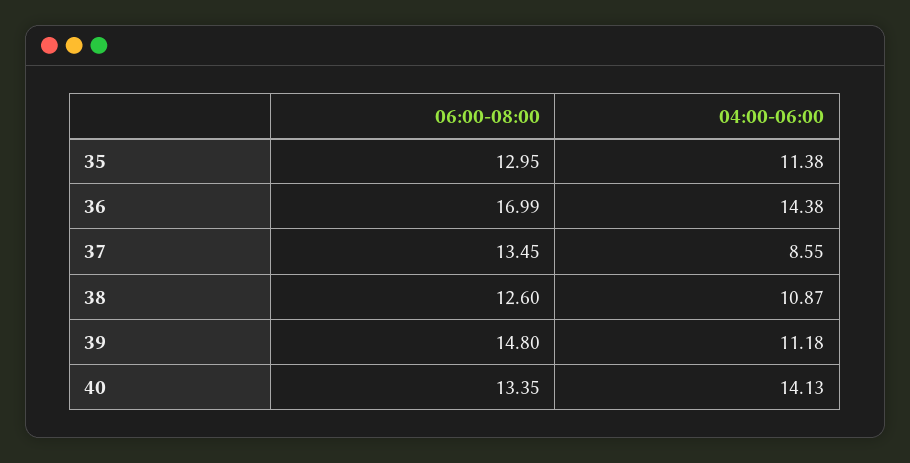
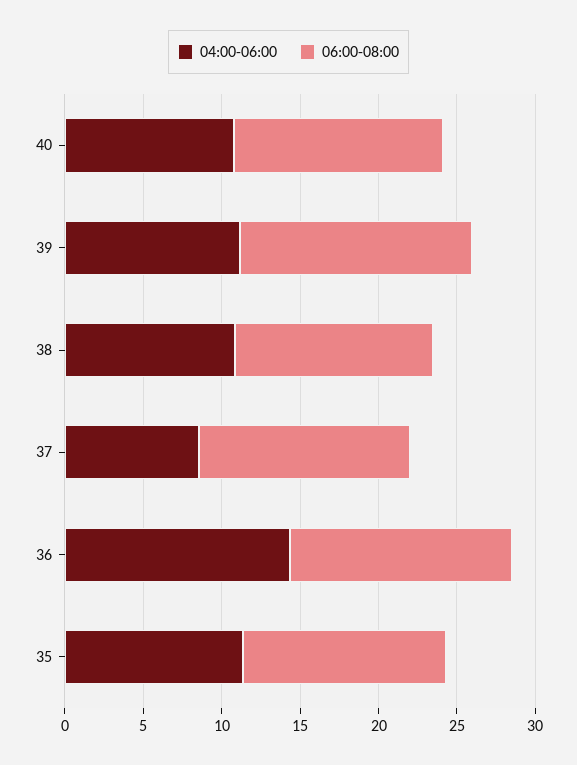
06:00-08:00, 36: 16.99 -> 14
04:00-06:00, 40: 14.13 -> 11

